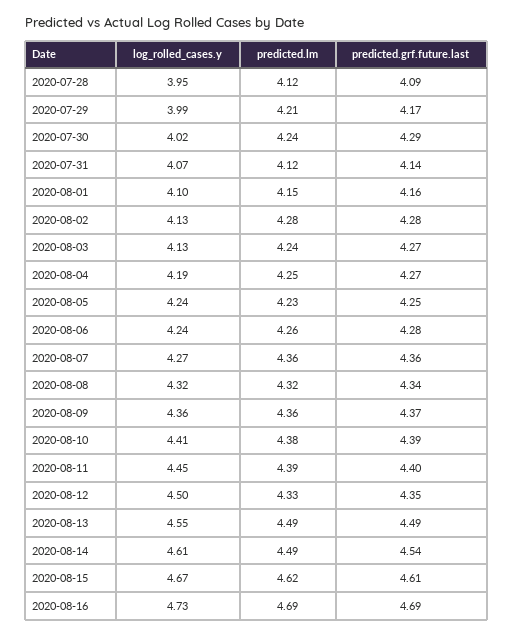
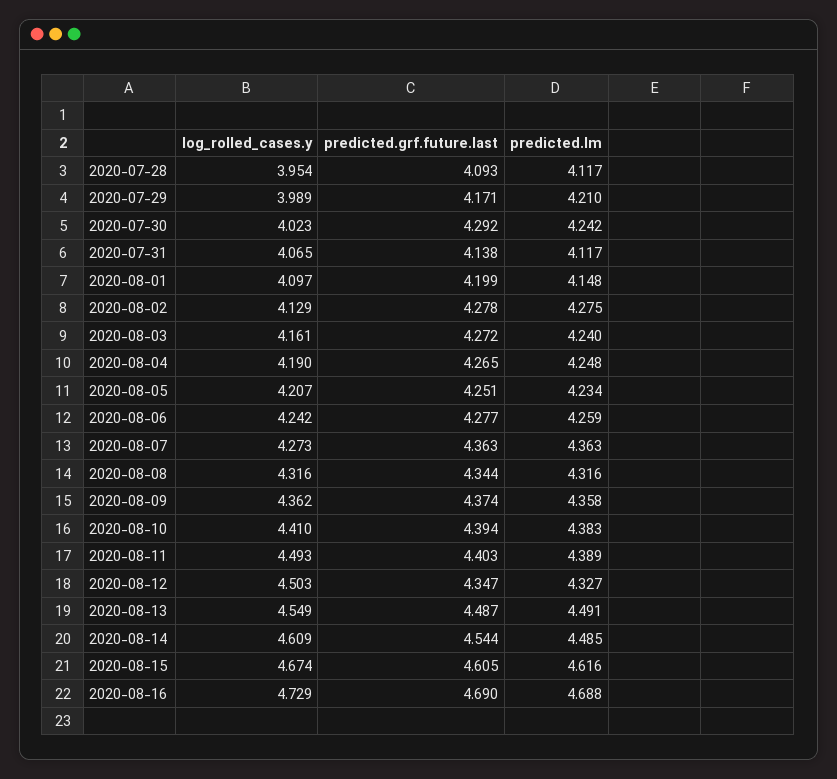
predicted.grf.future.last, 2020-08-01: 4.16 -> 4.199
log_rolled_cases.y, 2020-08-03: 4.13 -> 4.161
log_rolled_cases.y, 2020-08-05: 4.24 -> 4.207
log_rolled_cases.y, 2020-08-11: 4.45 -> 4.493

